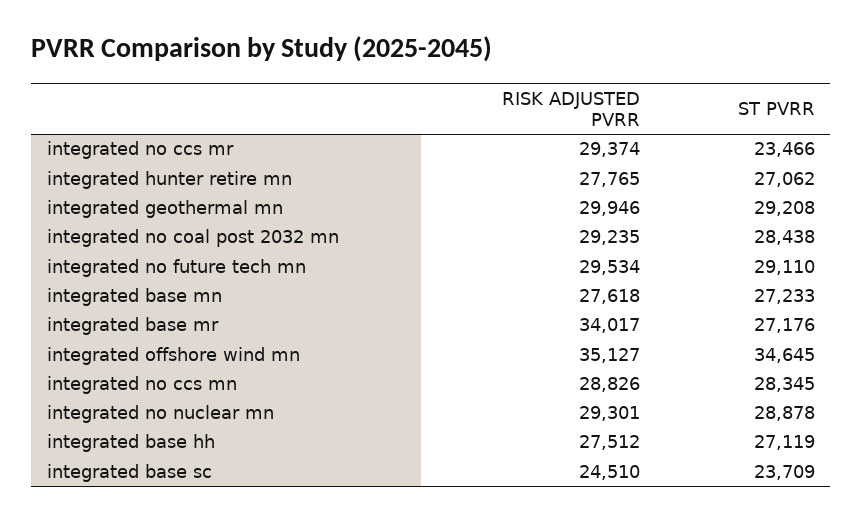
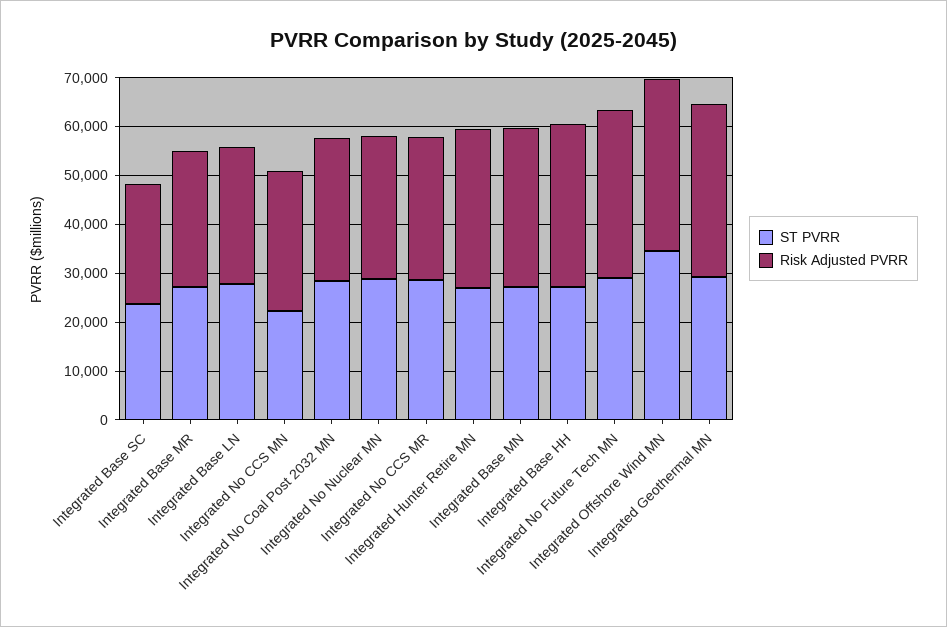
ST PVRR, integrated no ccs mr: 23466 -> 28000
RISK ADJUSTED PVRR, integrated hunter retire mn: 27765 -> 32000
RISK ADJUSTED PVRR, integrated geothermal mn: 29946 -> 36000
RISK ADJUSTED PVRR, integrated no future tech mn: 29534 -> 34000
RISK ADJUSTED PVRR, integrated base mn: 27618 -> 32000
RISK ADJUSTED PVRR, integrated base mr: 34017 -> 28000
ST PVRR, integrated no ccs mn: 28345 -> 22000
RISK ADJUSTED PVRR, integrated base hh: 27512 -> 34000
ST PVRR, Integrated Base LN: none -> 28000
RISK ADJUSTED PVRR, Integrated Base LN: none -> 28000

